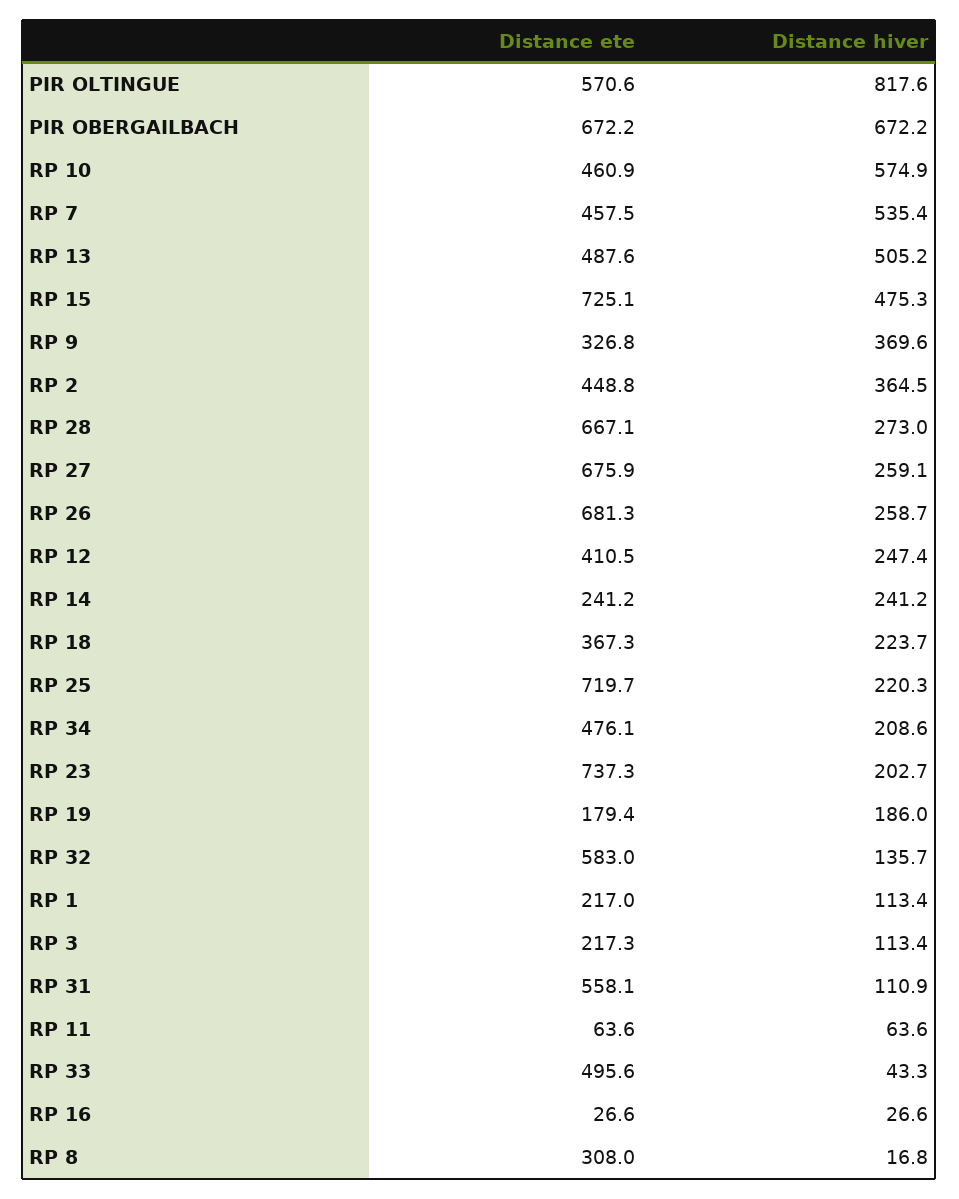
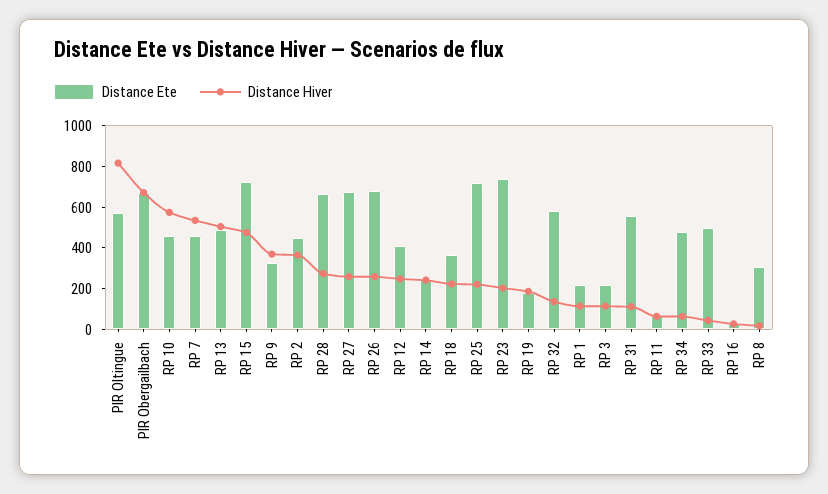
Distance hiver, RP 34: 208.6 -> 50

